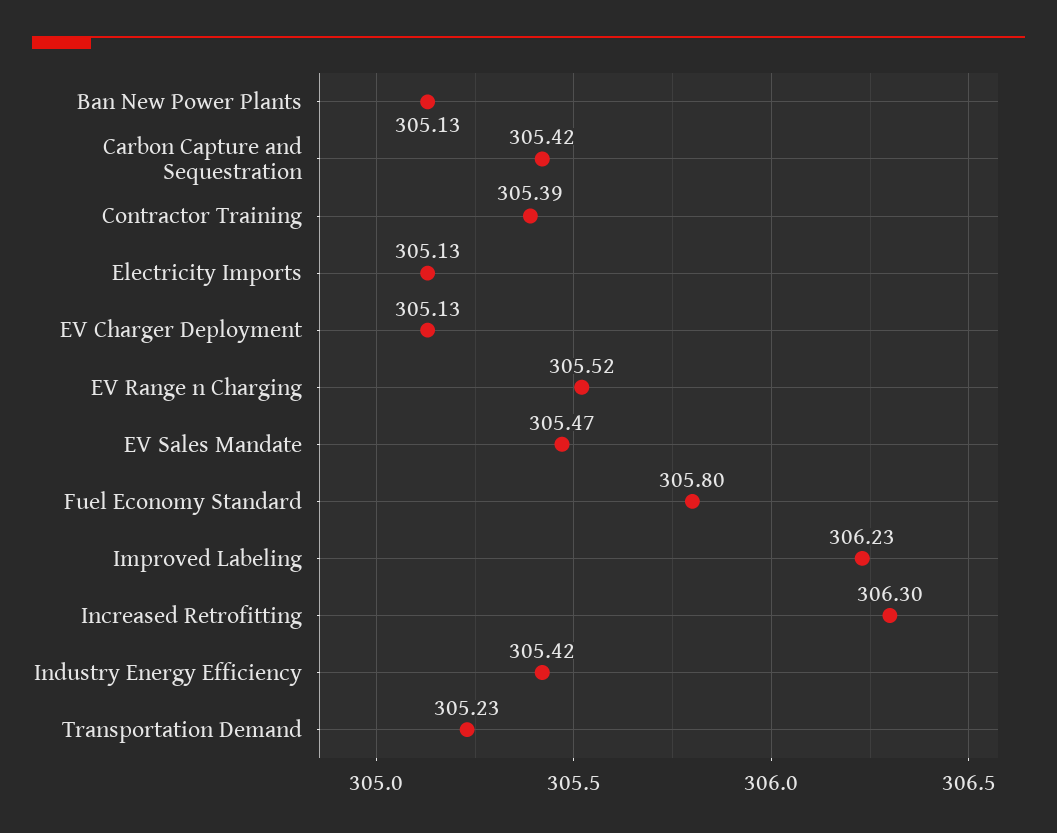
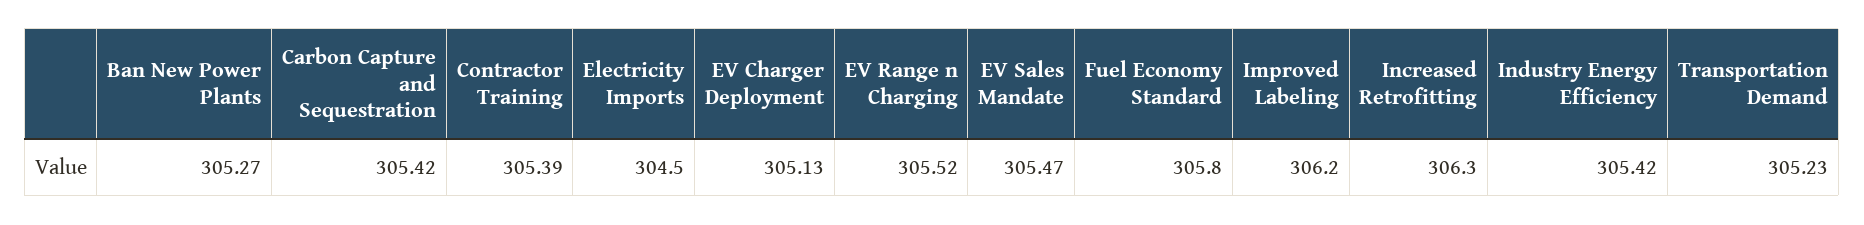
Ban New Power Plants: 305.13 -> 305.27
Electricity Imports: 305.13 -> 304.5
Improved Labeling: 306.23 -> 306.2

